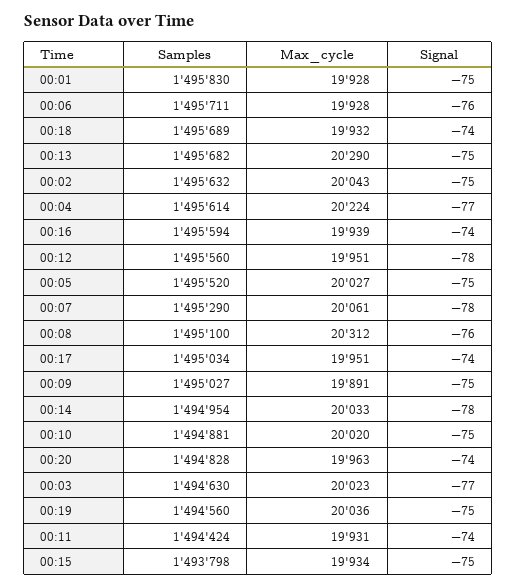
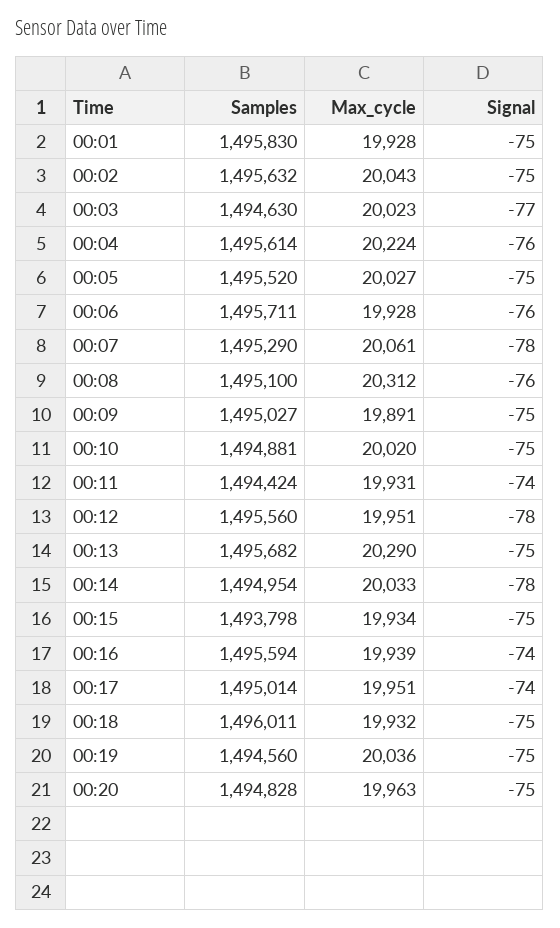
Samples, 00:18: 1495689 -> 1496011
Signal, 00:18: -74 -> -75
Signal, 00:04: -77 -> -76
Samples, 00:17: 1495034 -> 1495014
Signal, 00:20: -74 -> -75

